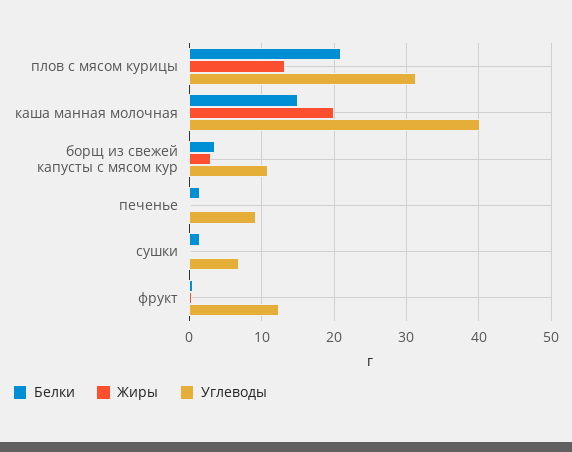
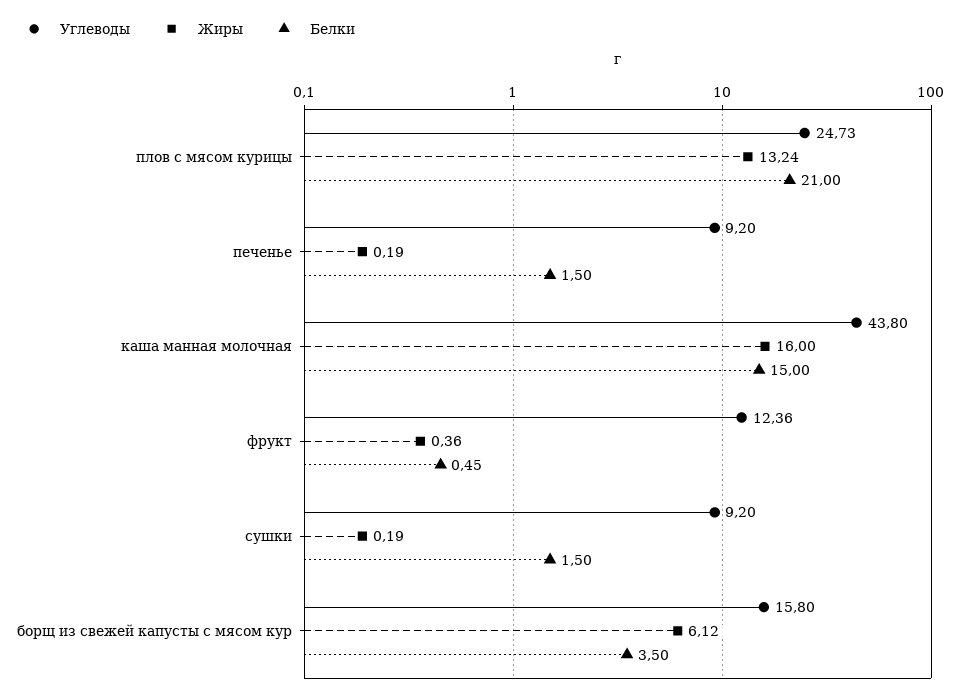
Углеводы, плов с мясом курицы: 31 -> 24.73
Жиры, каша манная молочная: 20 -> 16
Углеводы, каша манная молочная: 40 -> 43.8
Жиры, борщ из свежей капусты с мясом кур: 3 -> 6.12
Углеводы, борщ из свежей капусты с мясом кур: 11 -> 15.8
Углеводы, сушки: 7 -> 9.2

